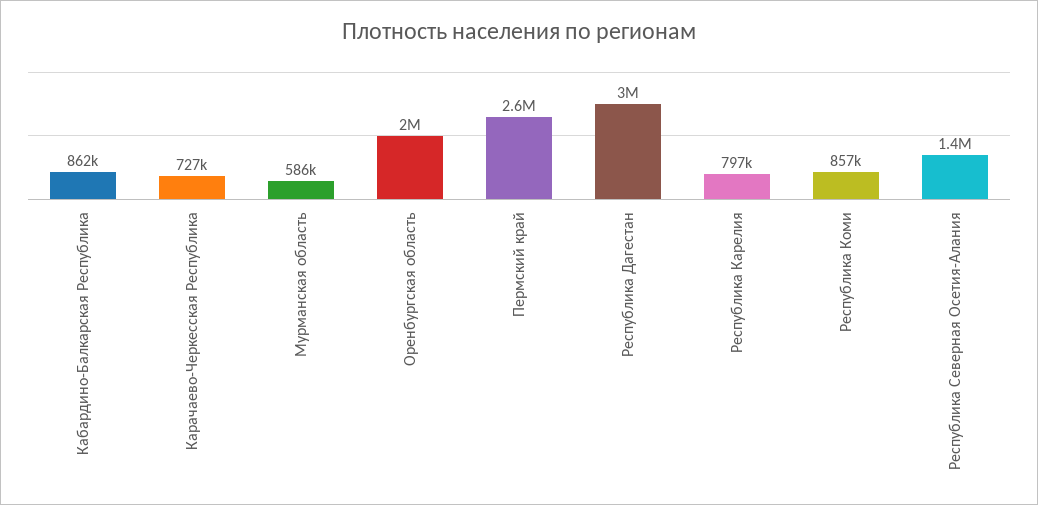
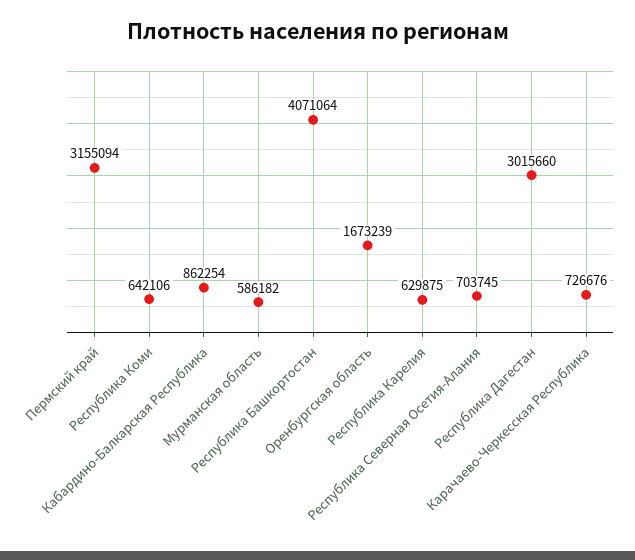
Оренбургская область: 2000000 -> 1673239
Пермский край: 2600000 -> 3155094
Республика Карелия: 797000 -> 629875
Республика Коми: 857000 -> 642106
Республика Северная Осетия-Алания: 1400000 -> 703745
Республика Башкортостан: none -> 4071064

